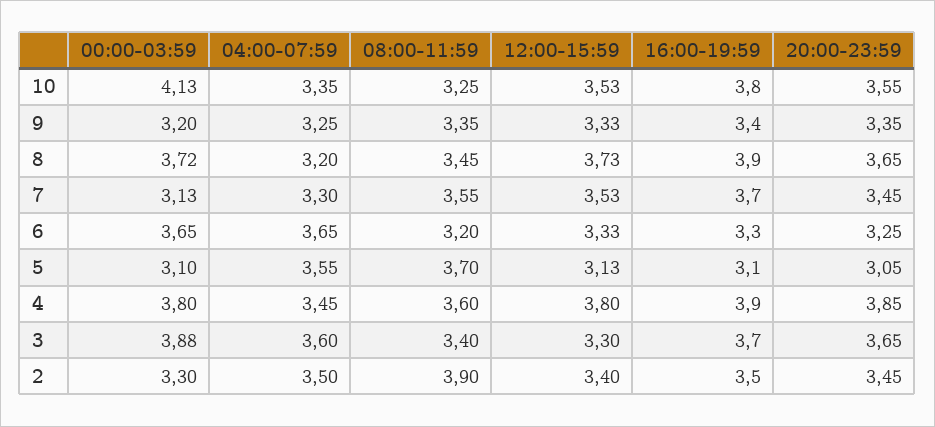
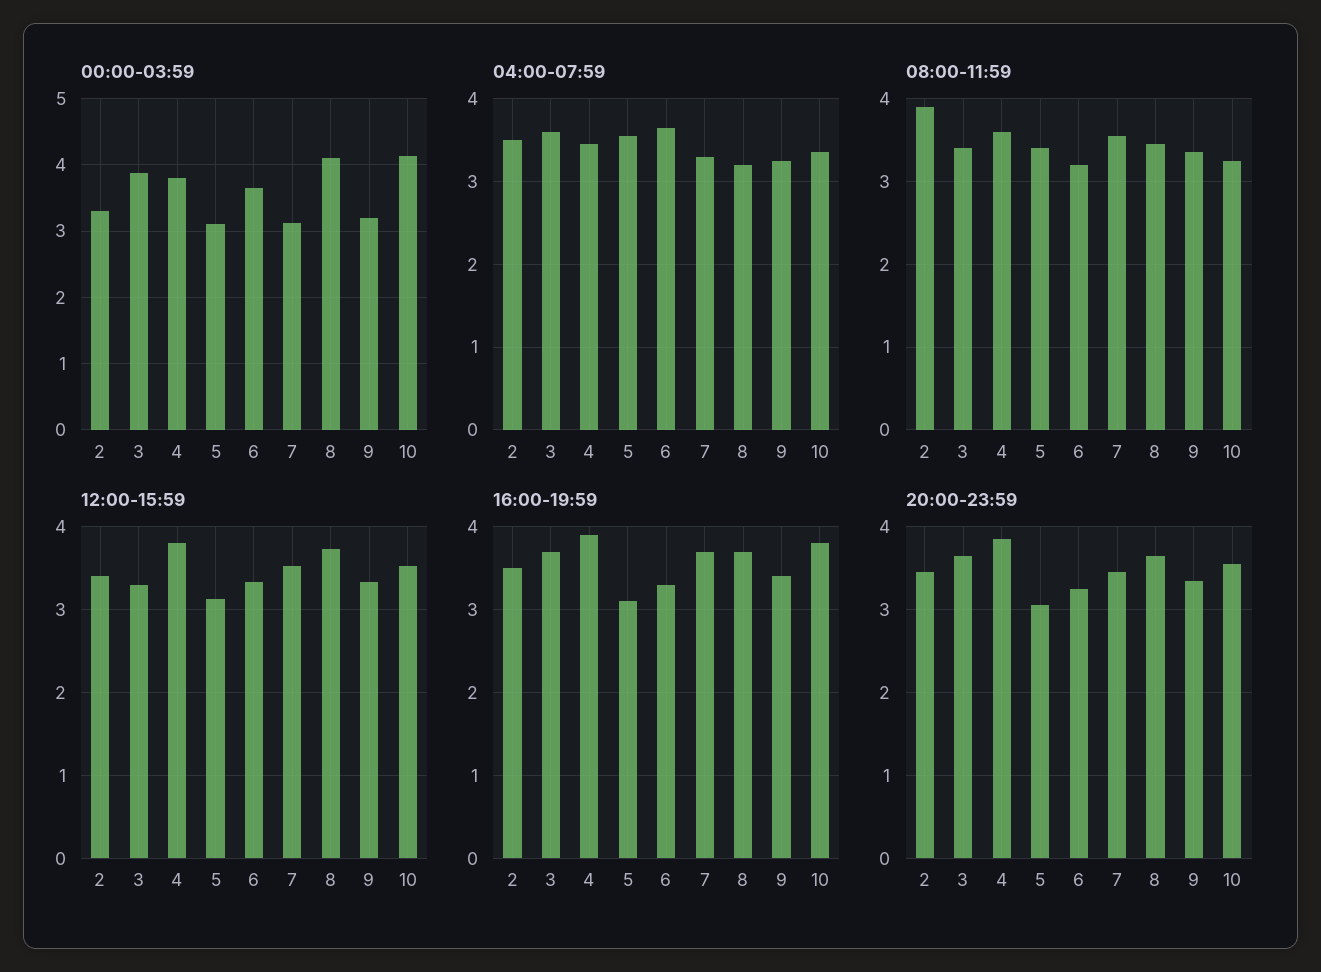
00:00-03:59, 8: 3.72 -> 4.1
16:00-19:59, 8: 3.9 -> 3.7
08:00-11:59, 5: 3.7 -> 3.4

